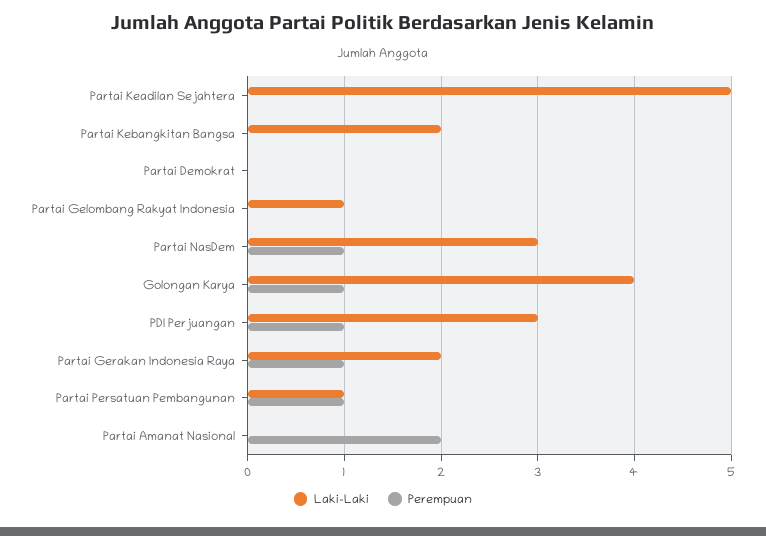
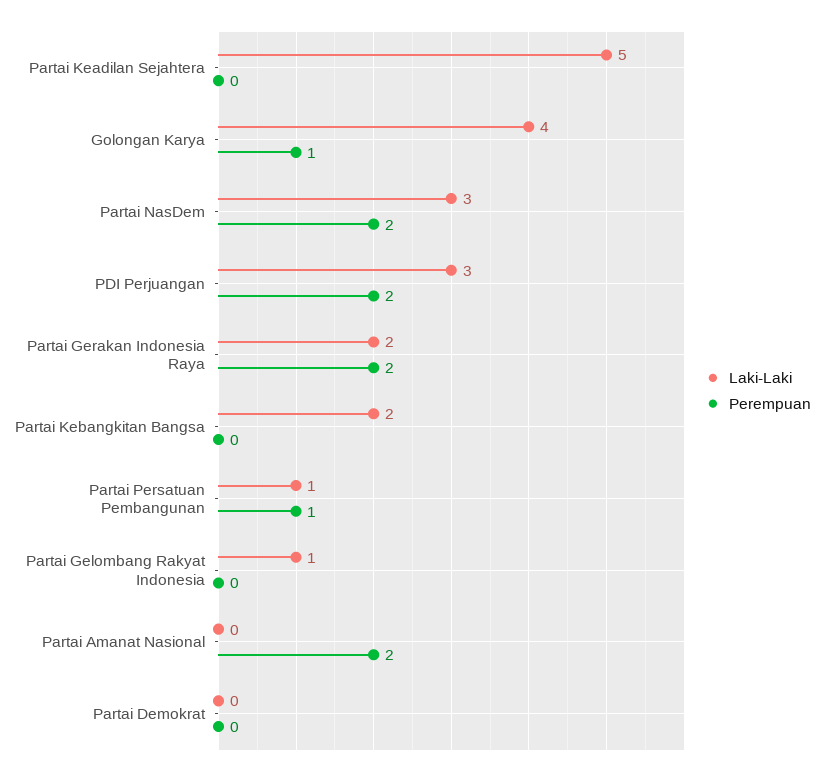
Perempuan, Partai NasDem: 1 -> 2
Perempuan, PDI Perjuangan: 1 -> 2
Perempuan, Partai Gerakan Indonesia Raya: 1 -> 2

